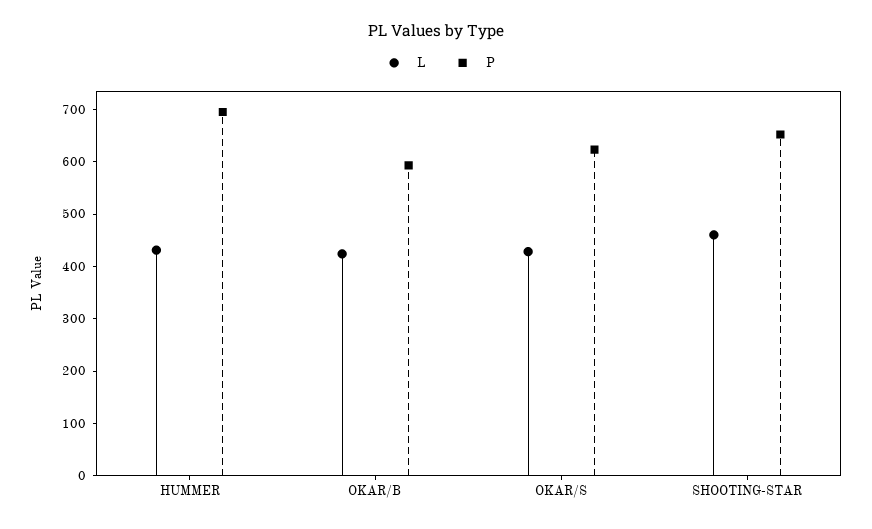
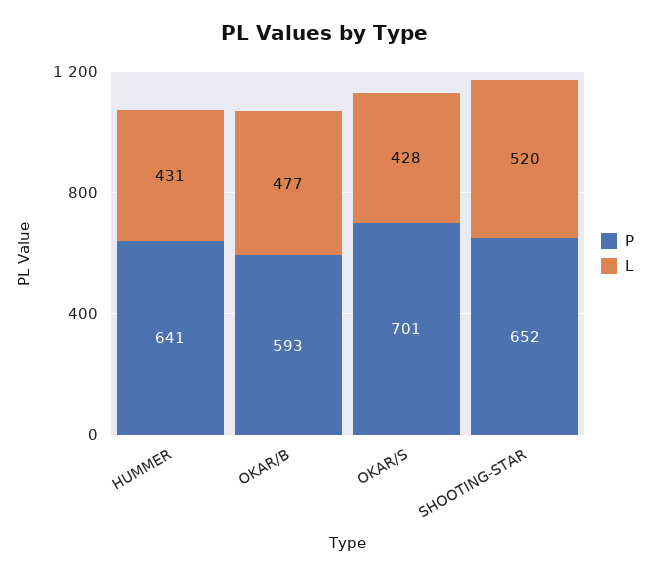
P, HUMMER: 700 -> 641
L, OKAR/B: 420 -> 477
P, OKAR/S: 620 -> 701
L, SHOOTING-STAR: 460 -> 520

